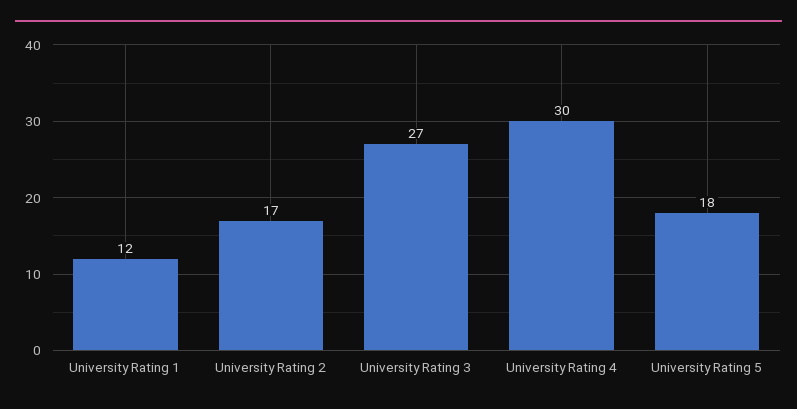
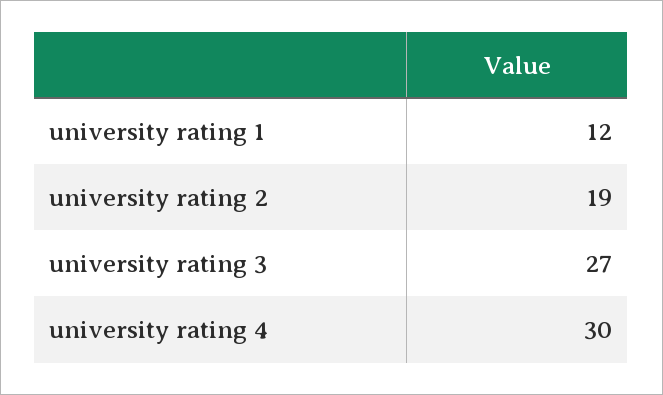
University Rating 2: 17 -> 19
University Rating 5: 18 -> none

